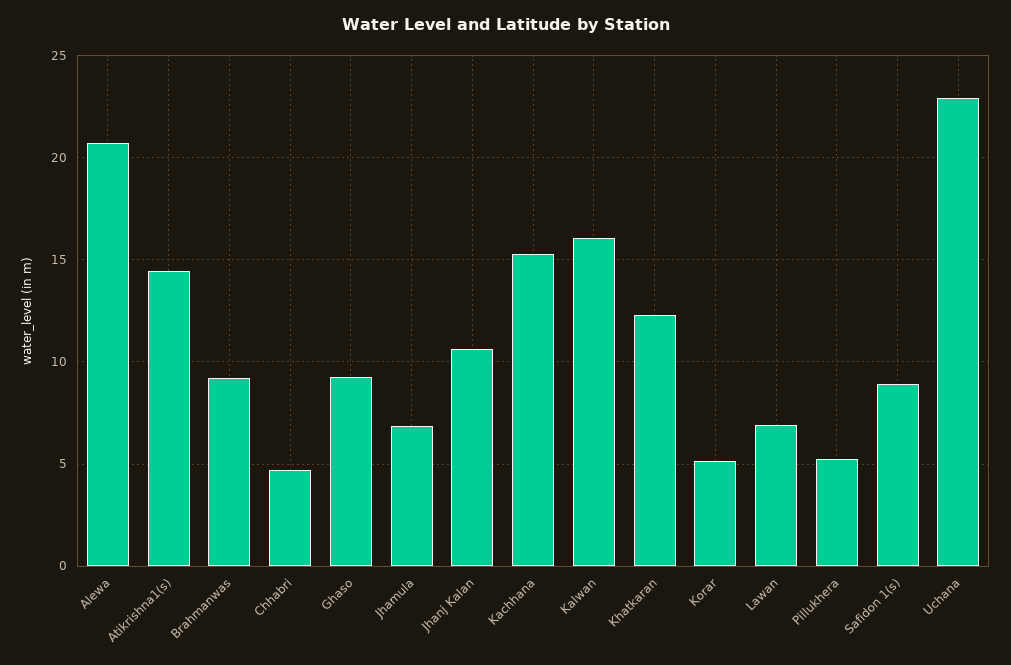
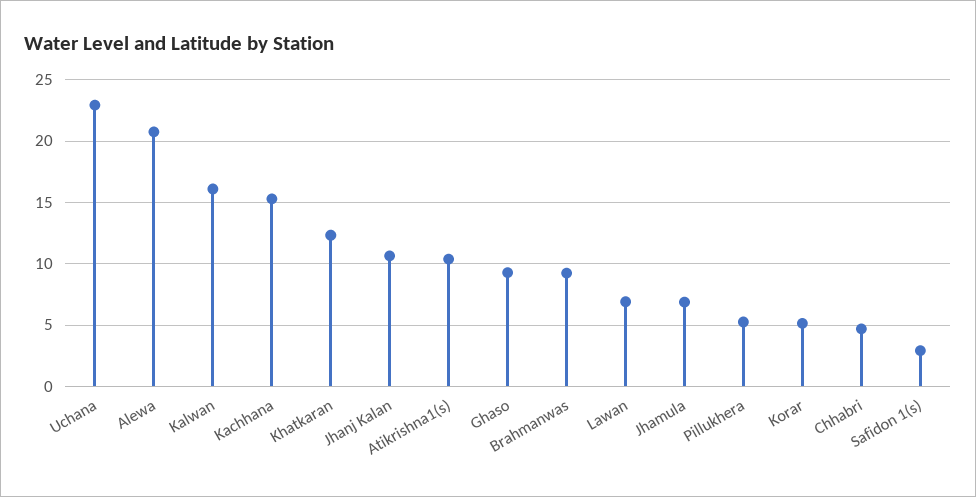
Atikrishna1(s): 14.5 -> 10.5
Safidon 1(s): 9 -> 3

